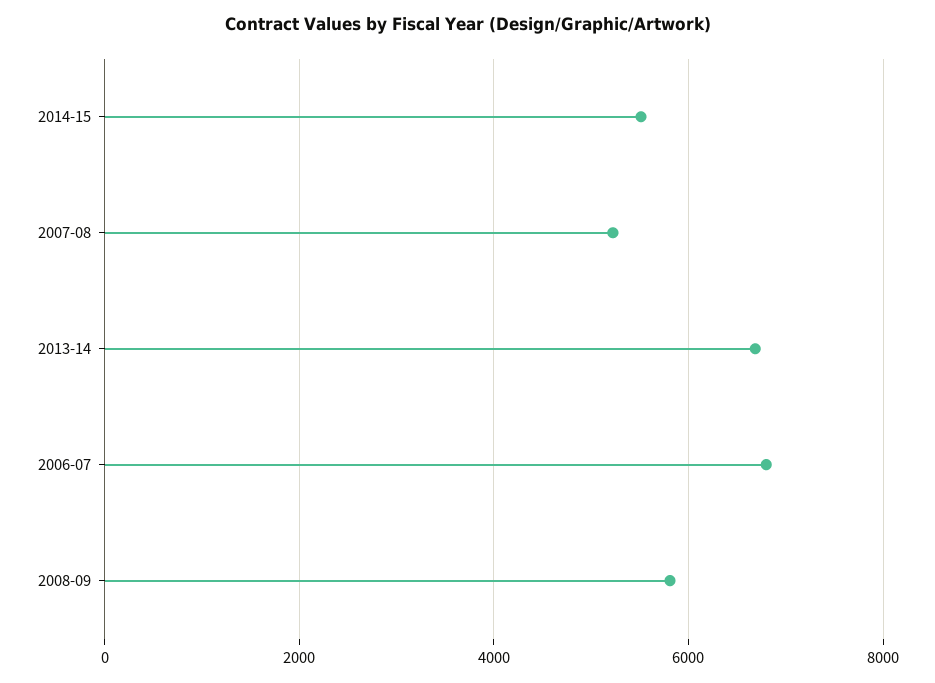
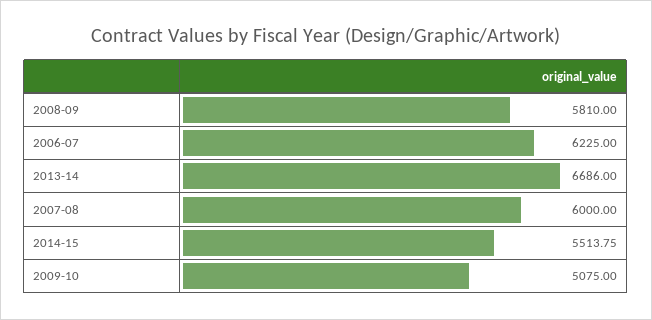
2007-08: 5200 -> 6000
2006-07: 6800 -> 6225
2009-10: none -> 5075

